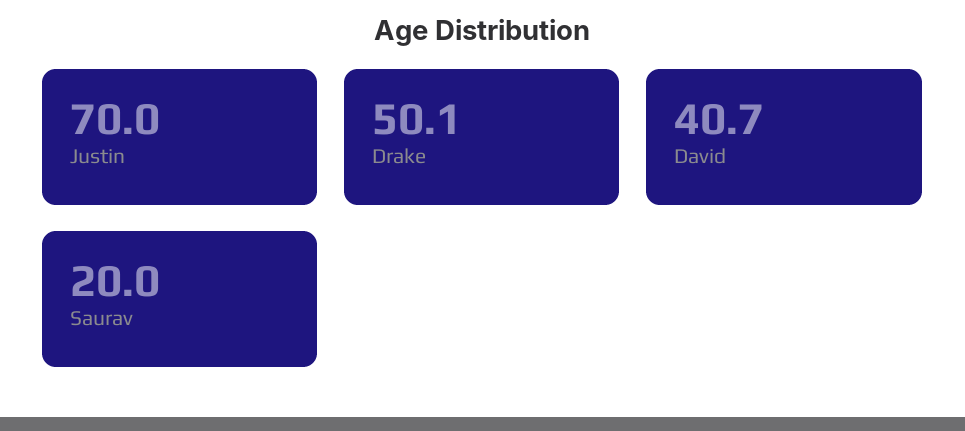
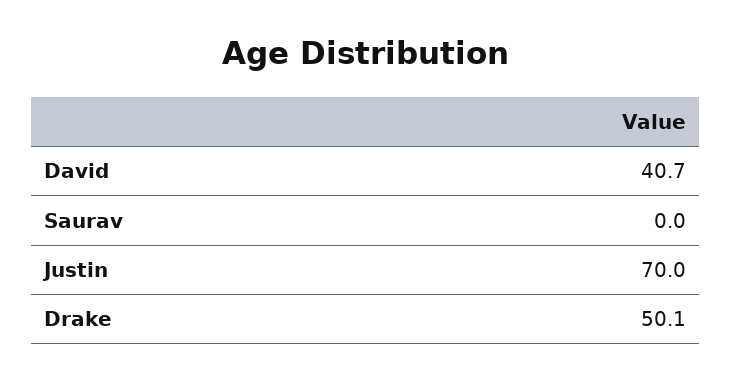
Saurav: 20 -> 0

